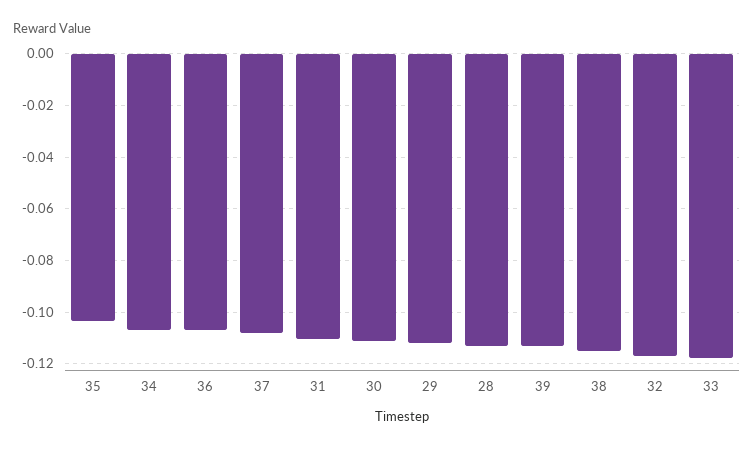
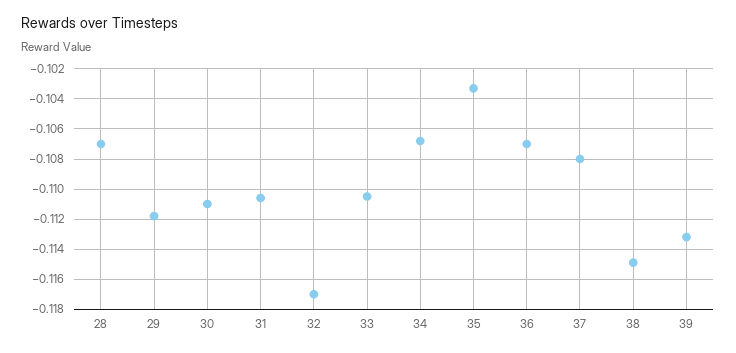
28: -0.1125 -> -0.107
33: -0.1175 -> -0.1105

